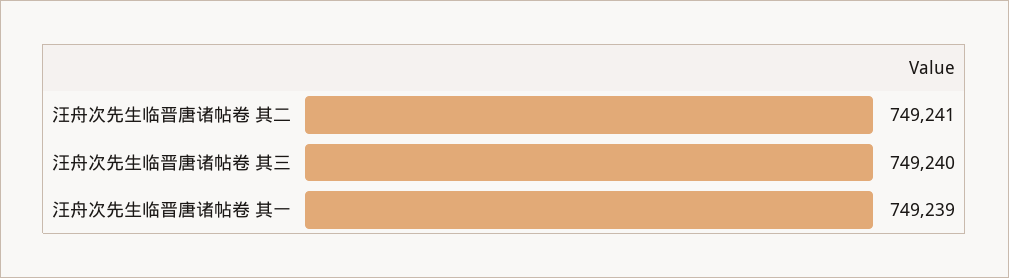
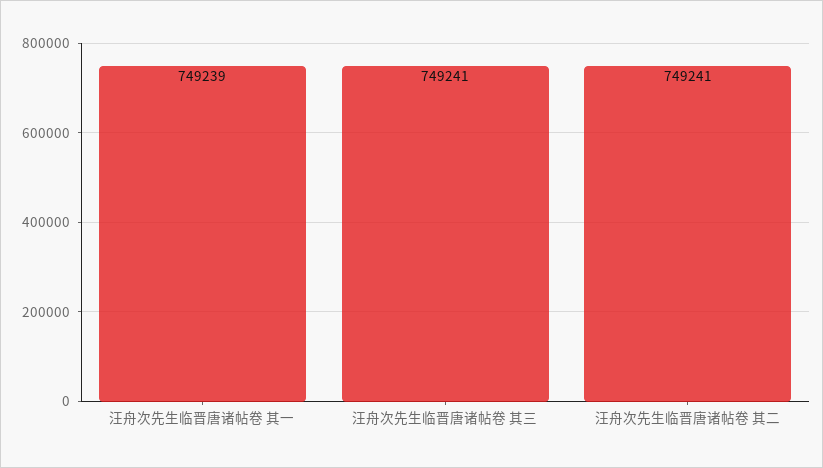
汪舟次先生临晋唐诸帖卷 其三: 749240 -> 749241

